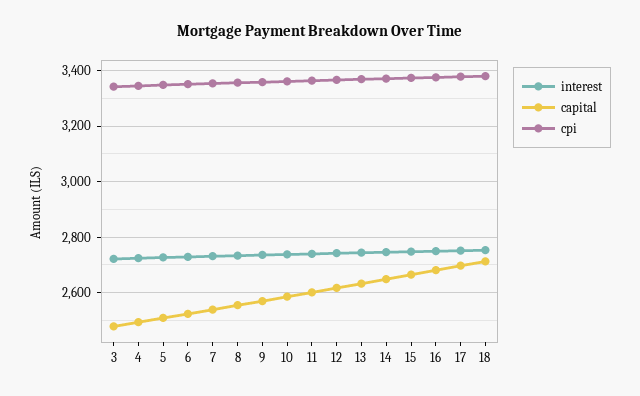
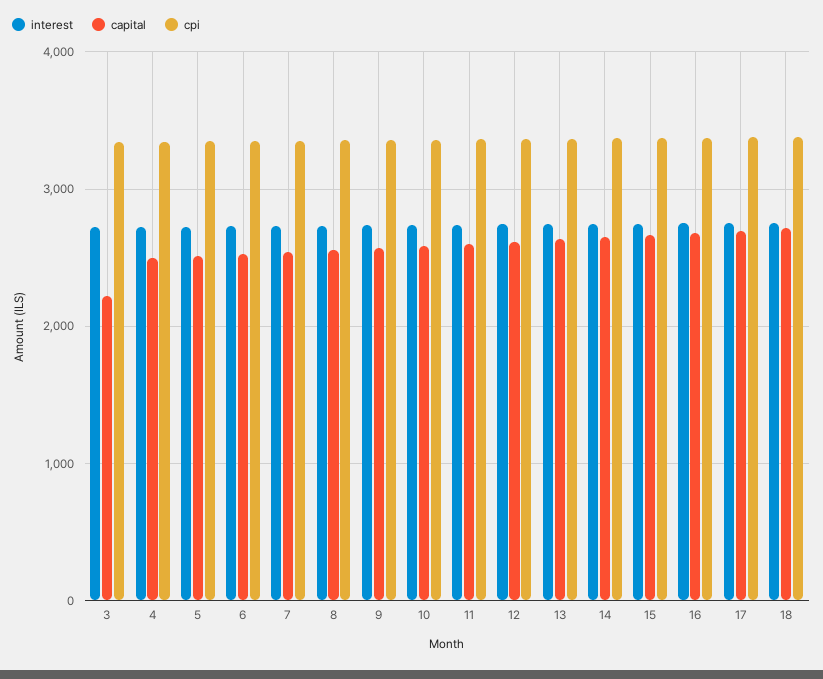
capital, 3: 2475 -> 2200

